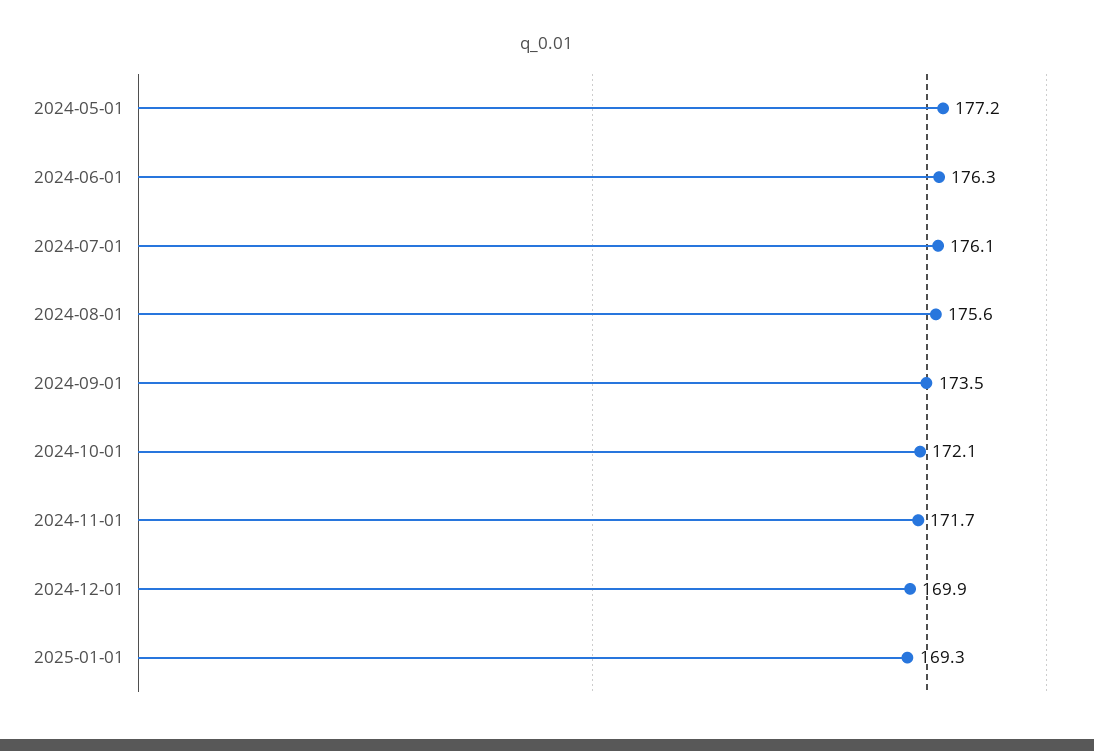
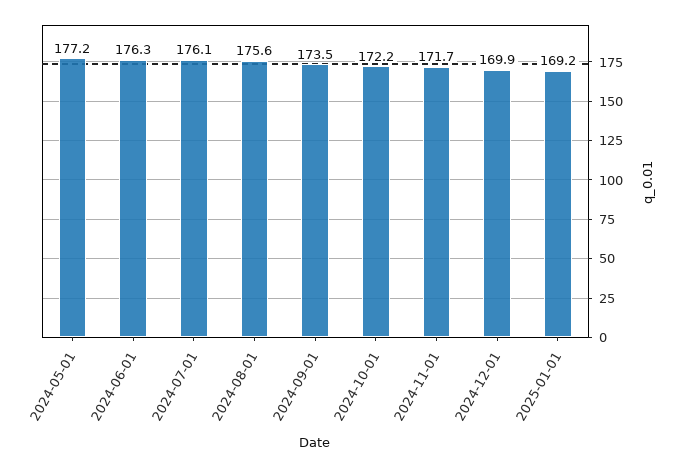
2024-10-01: 172.1 -> 172.2
2025-01-01: 169.3 -> 169.2

